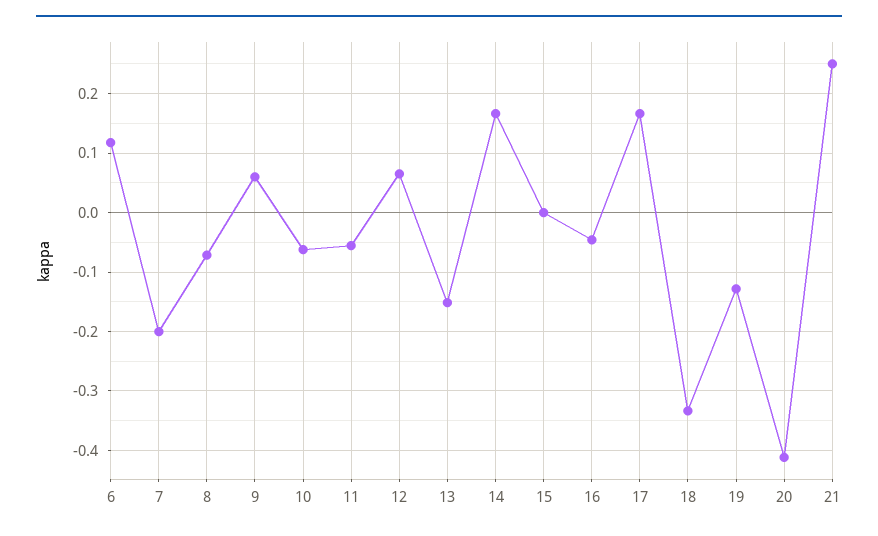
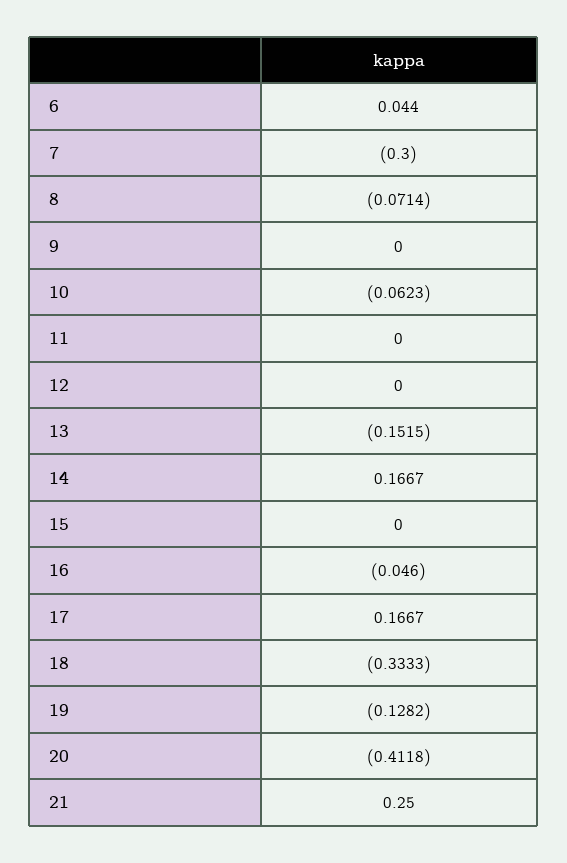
6: 0.12 -> 0.044
7: -0.2 -> -0.3
9: 0.06 -> 0
11: -0.06 -> 0
12: 0.06 -> 0

